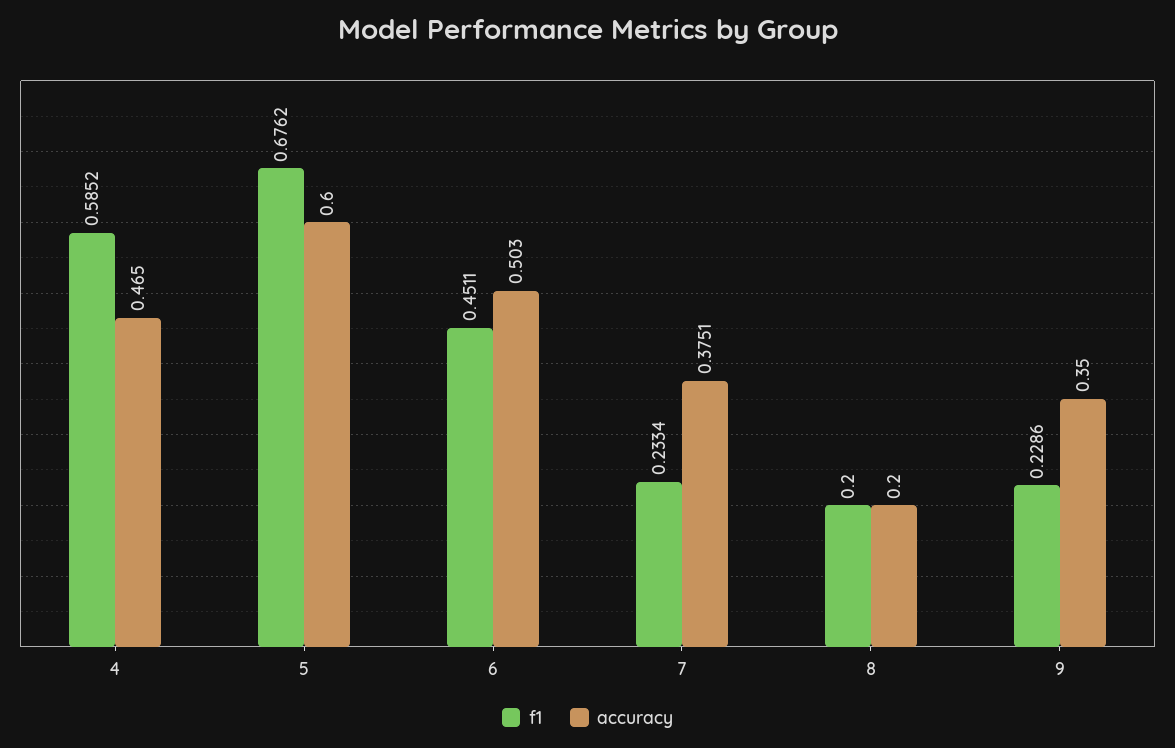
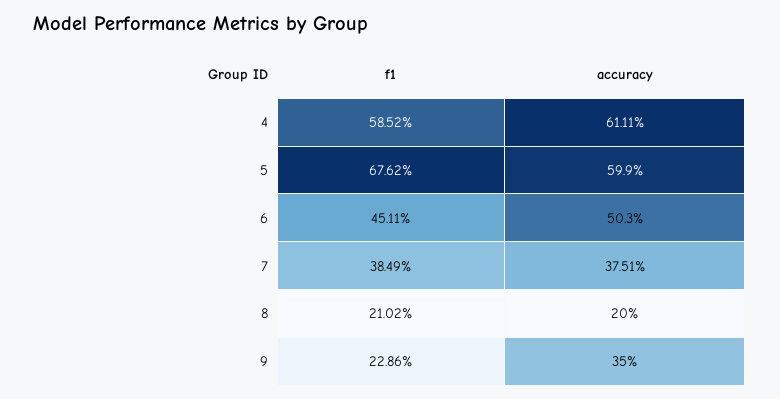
accuracy, 4: 0.465 -> 0.6111
accuracy, 5: 0.6 -> 0.599
f1, 7: 0.2334 -> 0.3849
f1, 8: 0.2 -> 0.2102

